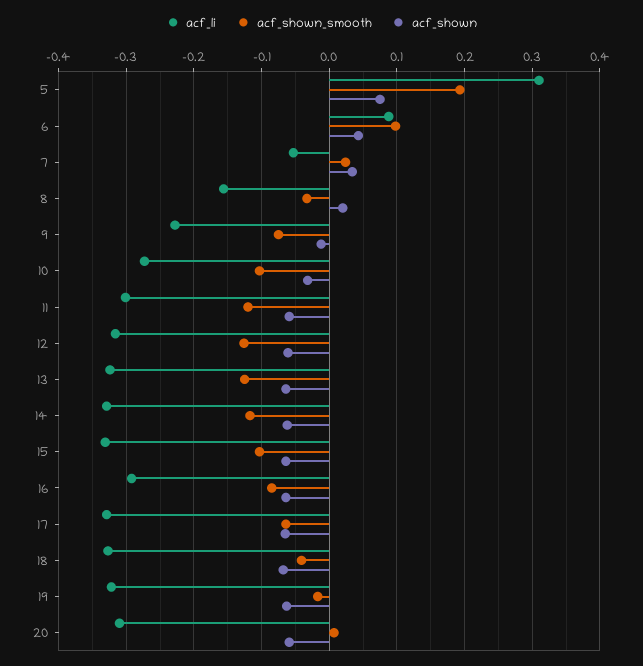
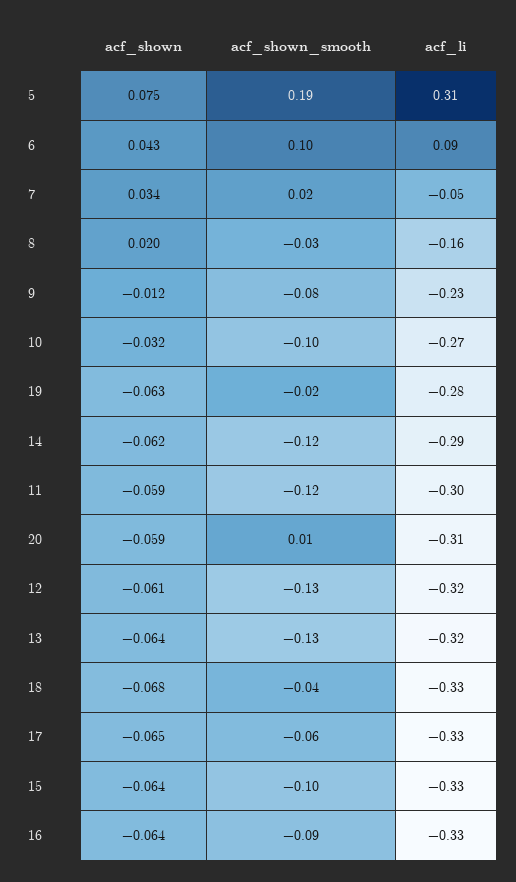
acf_li, 14: -0.33 -> -0.29
acf_li, 16: -0.29 -> -0.33
acf_li, 19: -0.32 -> -0.28

